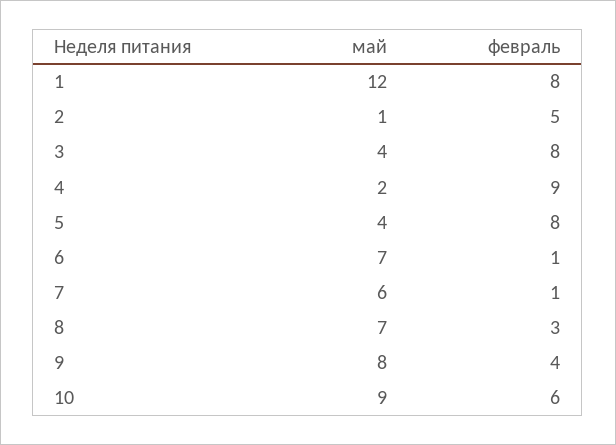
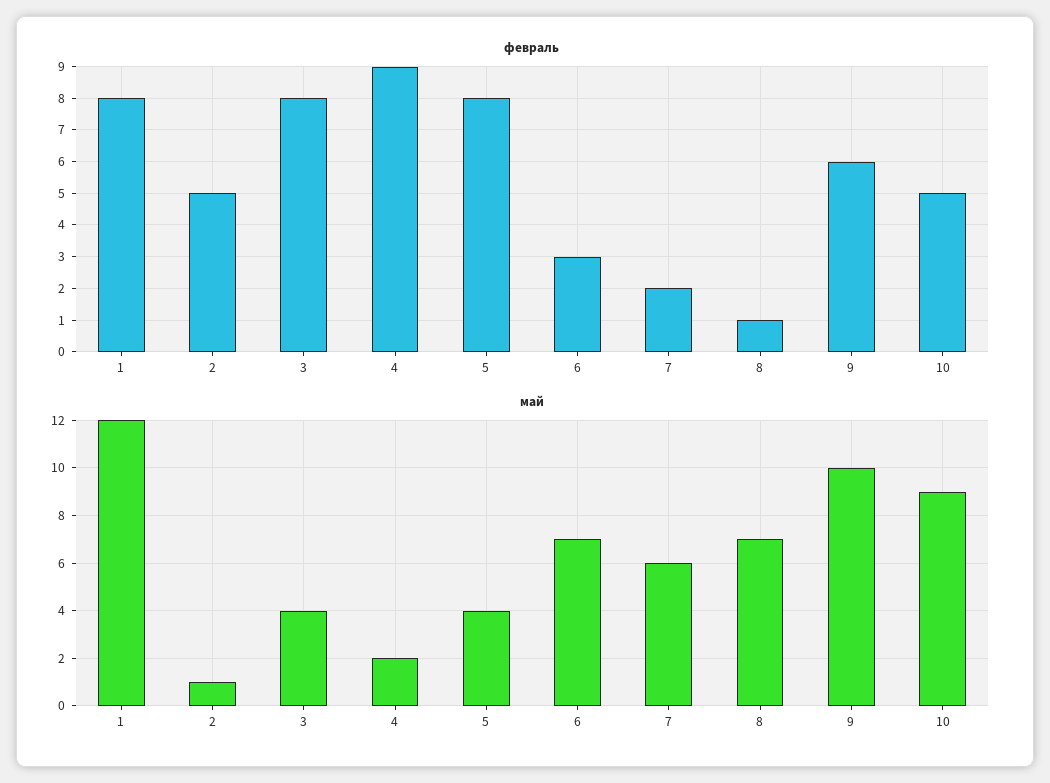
февраль, 6: 1 -> 3
февраль, 7: 1 -> 2
февраль, 8: 3 -> 1
май, 9: 8 -> 10
февраль, 9: 4 -> 6
февраль, 10: 6 -> 5

